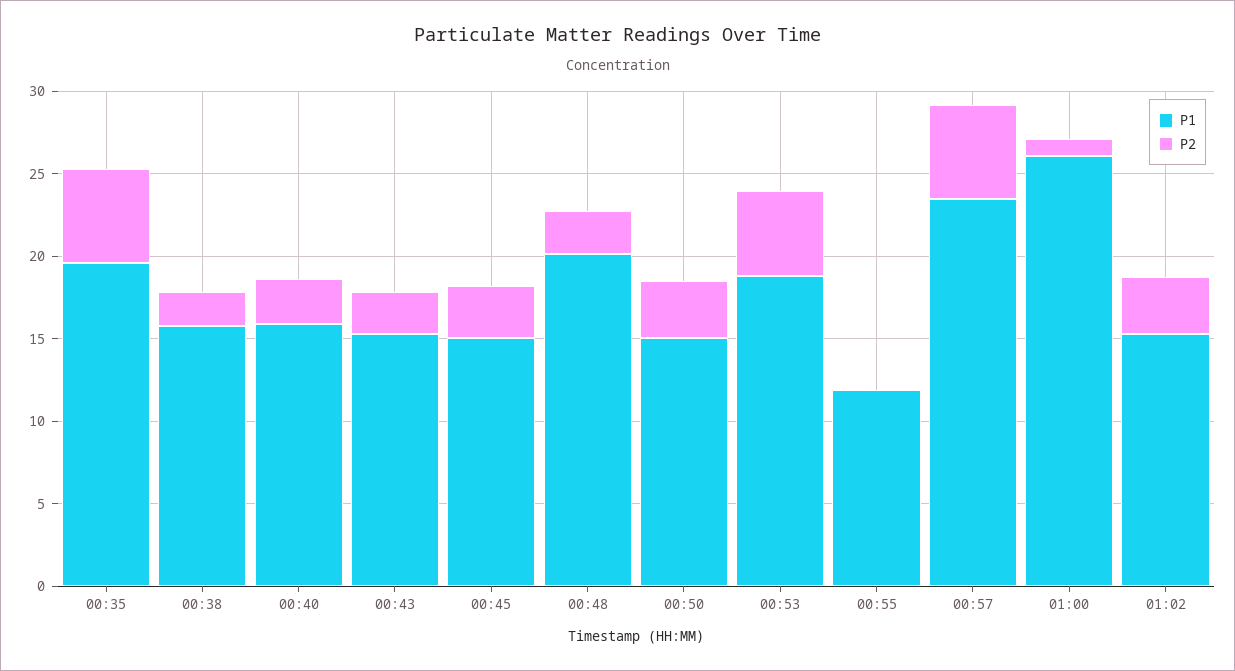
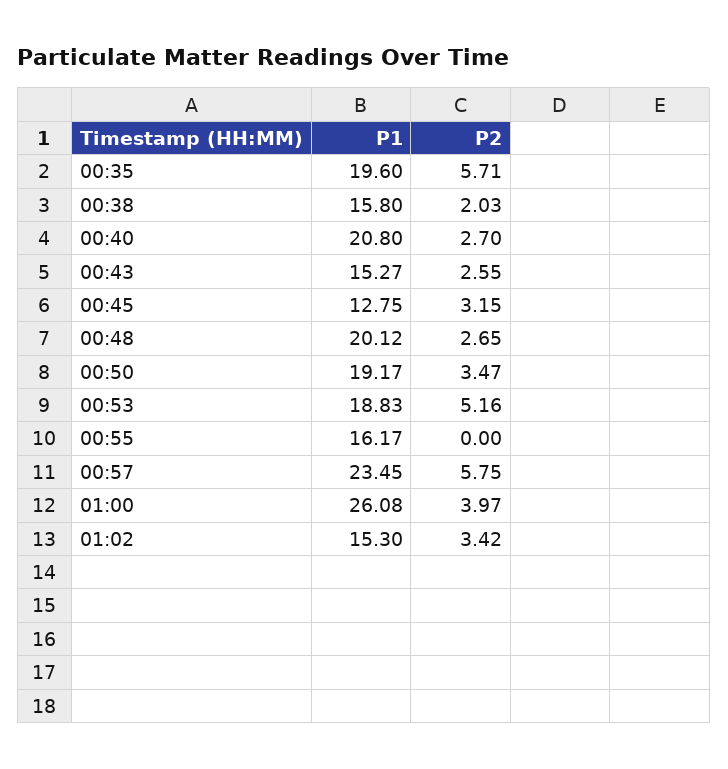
P1, 00:40: 16 -> 20.8
P1, 00:45: 15 -> 12.75
P1, 00:50: 15 -> 19.17
P1, 00:55: 12 -> 16.17
P2, 01:00: 1 -> 3.97

